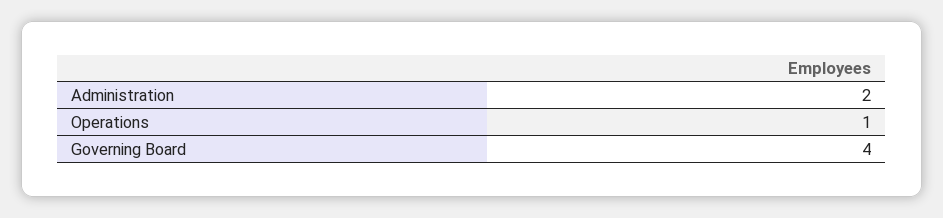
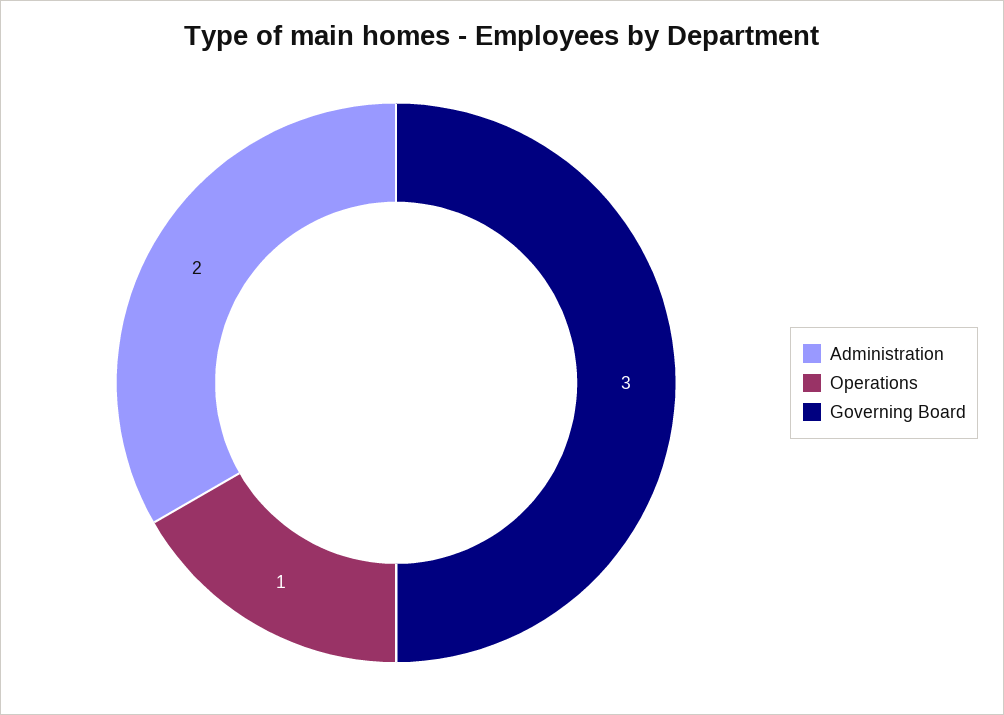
Governing Board: 4 -> 3

